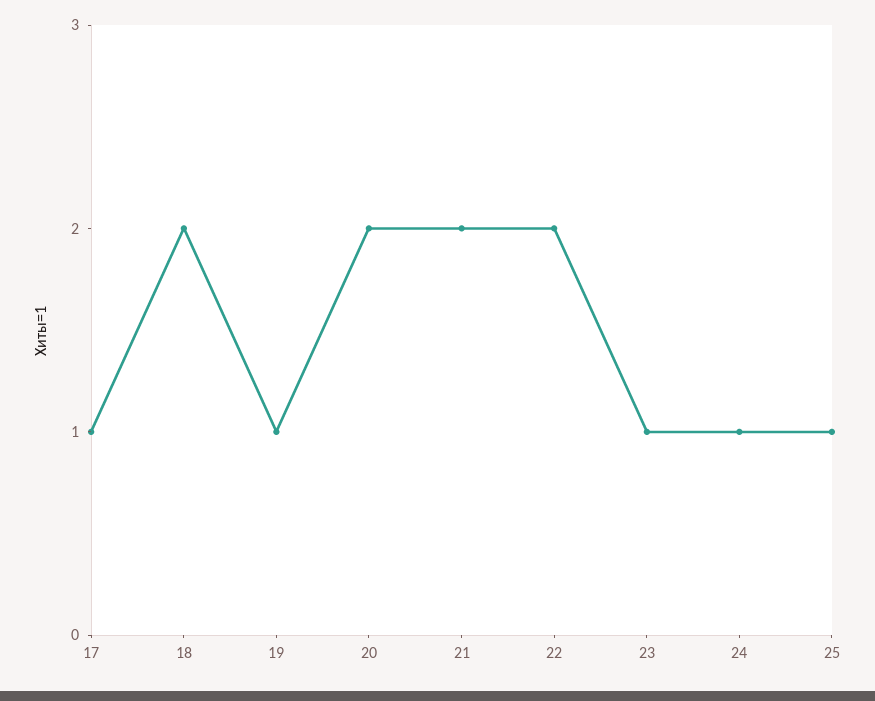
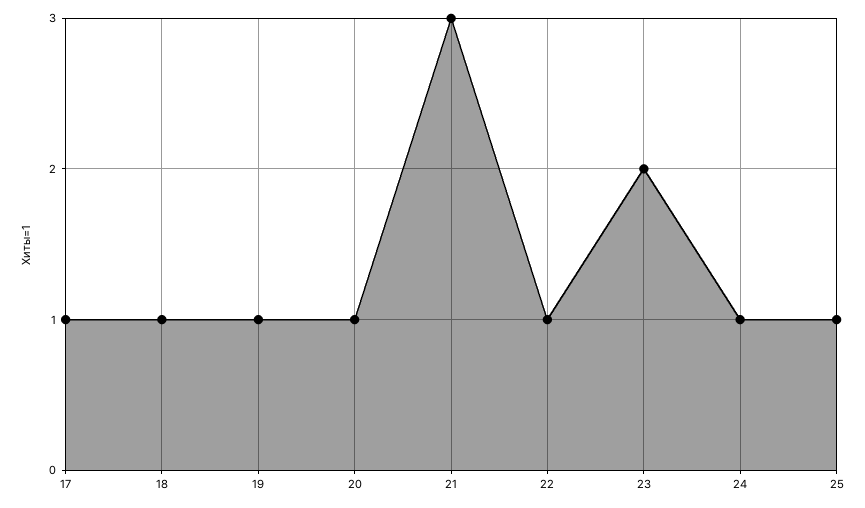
18: 2 -> 1
20: 2 -> 1
21: 2 -> 3
22: 2 -> 1
23: 1 -> 2

